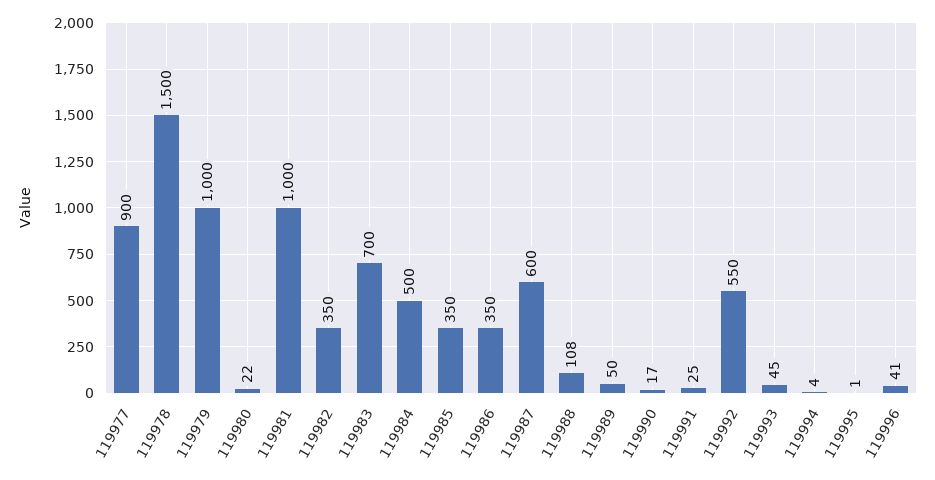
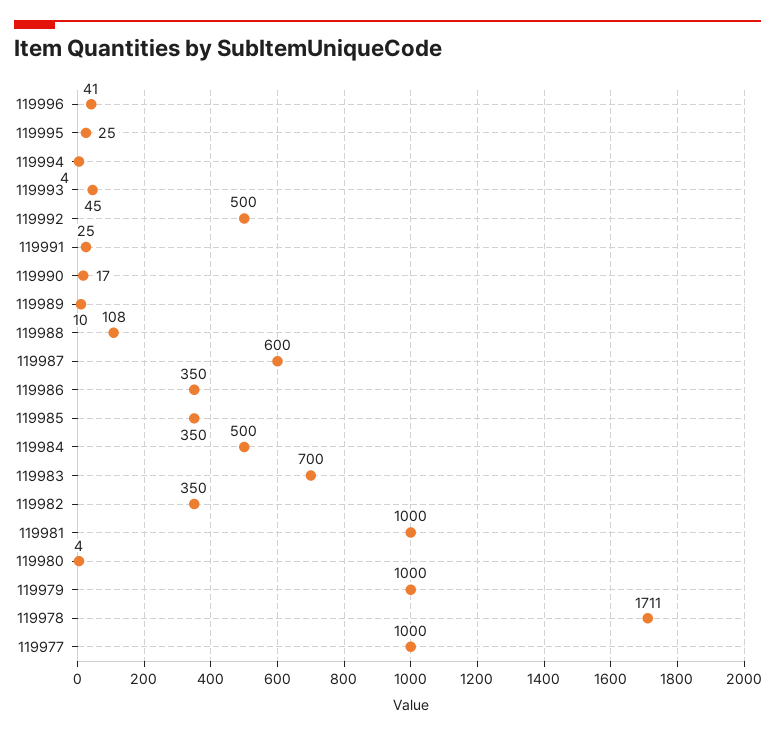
119977: 900 -> 1000
119978: 1500 -> 1711
119980: 22 -> 4
119989: 50 -> 10
119992: 550 -> 500
119995: 1 -> 25

